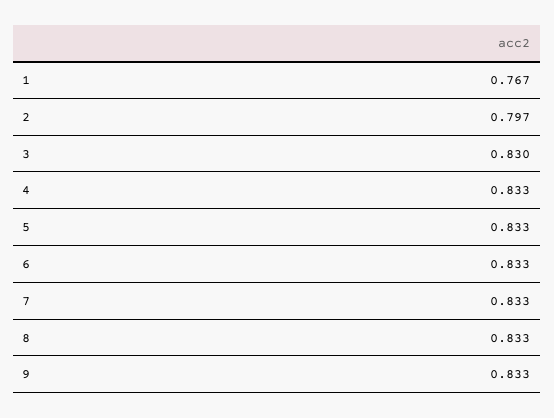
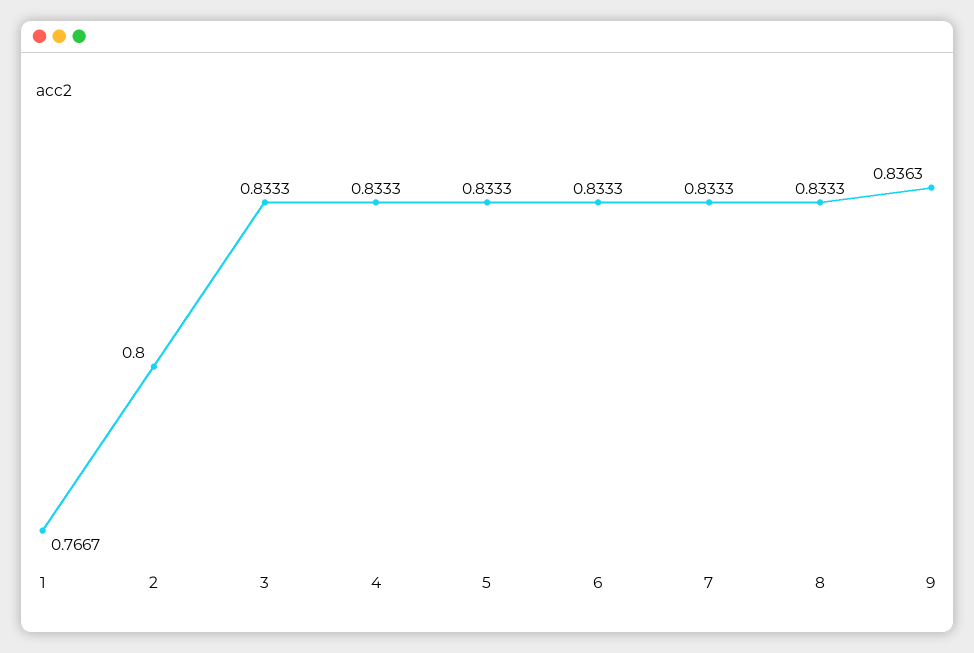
2: 0.797 -> 0.8
3: 0.83 -> 0.8333
9: 0.833 -> 0.8363

